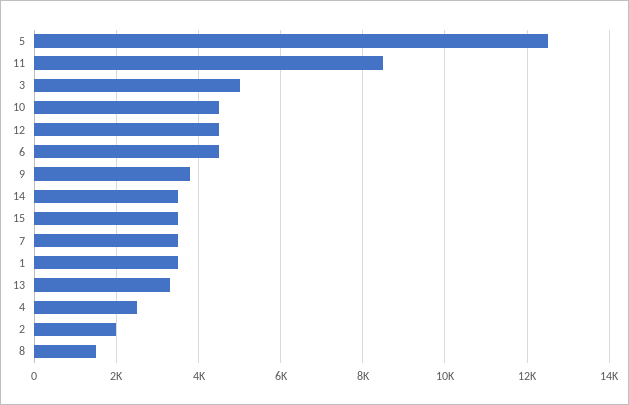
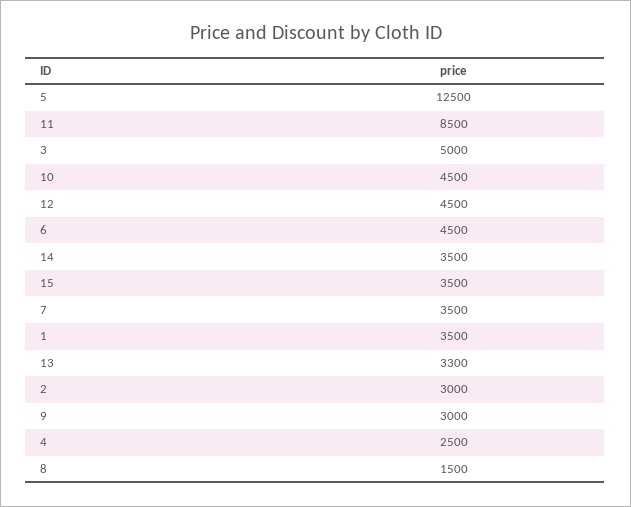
9: 3800 -> 3000
2: 2000 -> 3000

